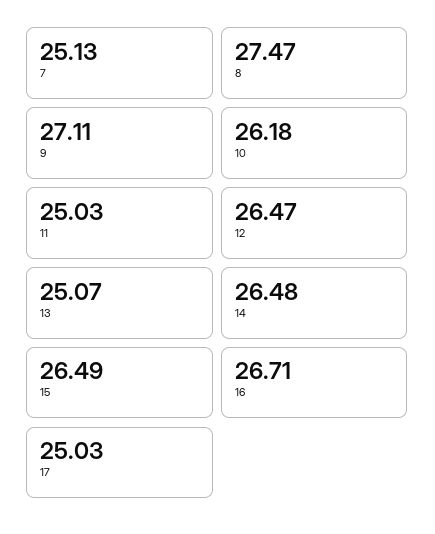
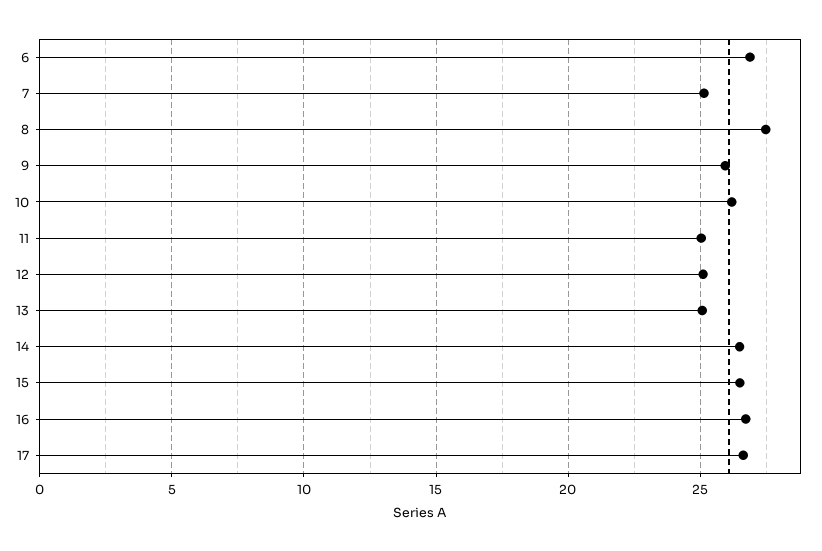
9: 27.11 -> 26
12: 26.47 -> 25
17: 25.03 -> 26.5
6: none -> 27

